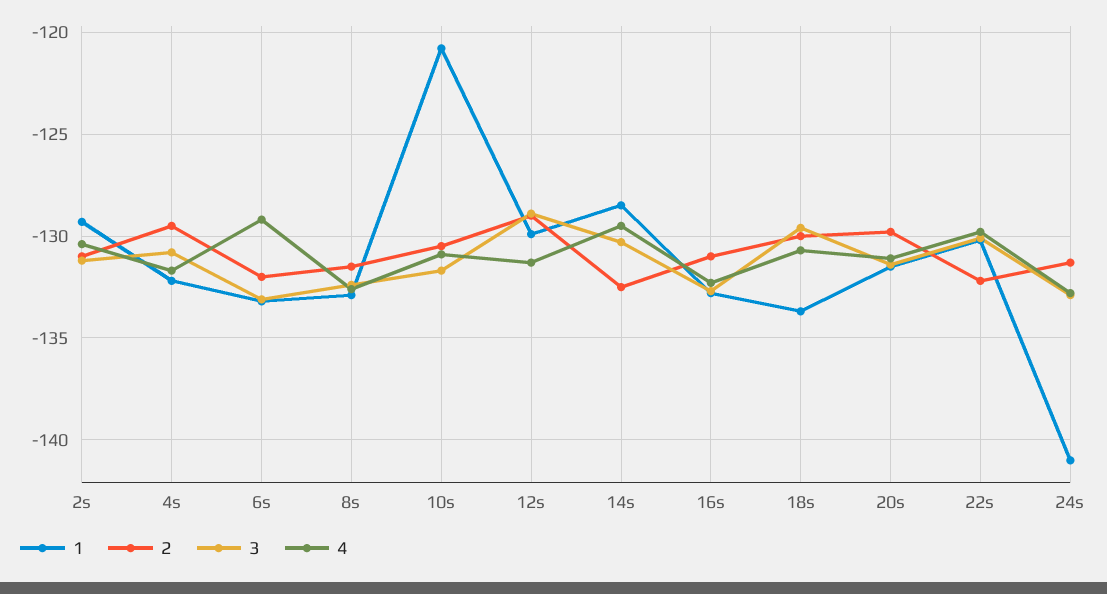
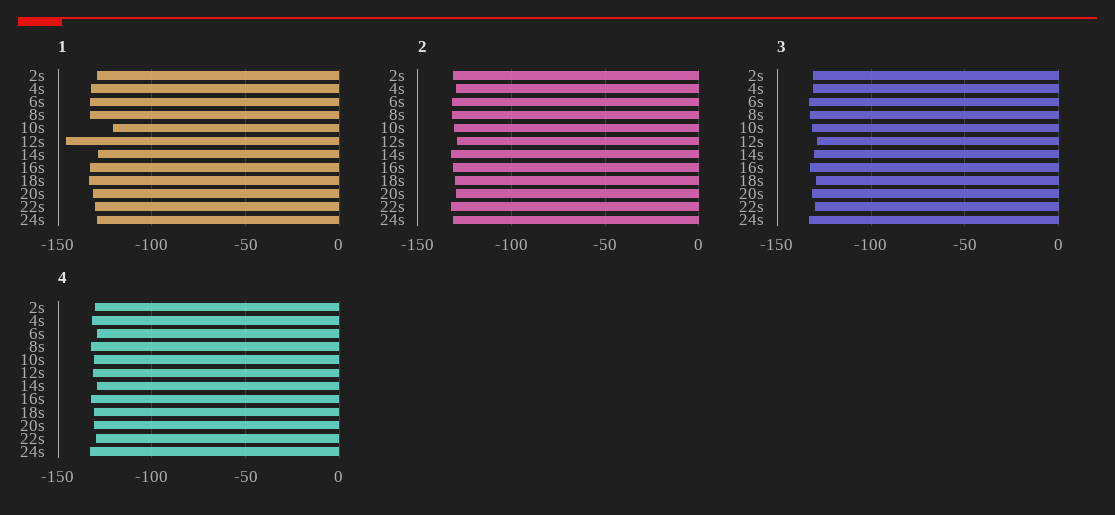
1, 12s: -130 -> -145
1, 24s: -141 -> -130

